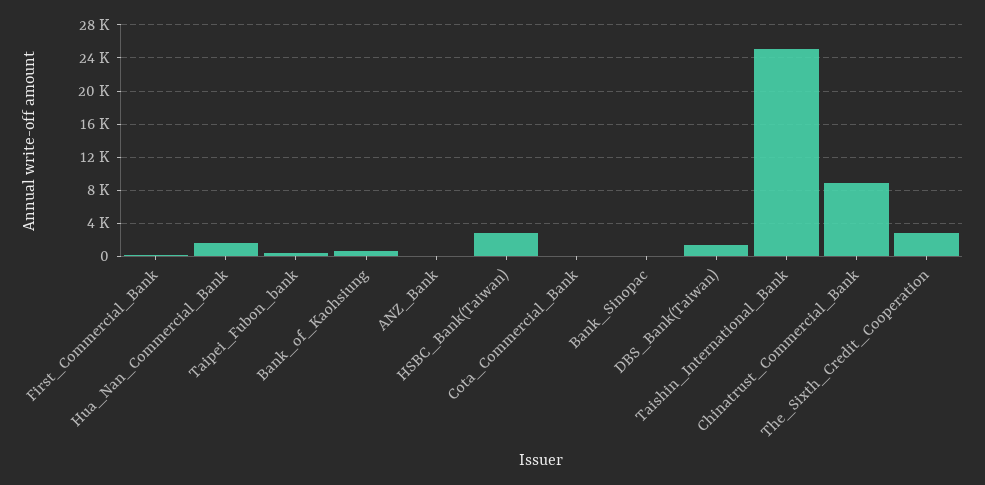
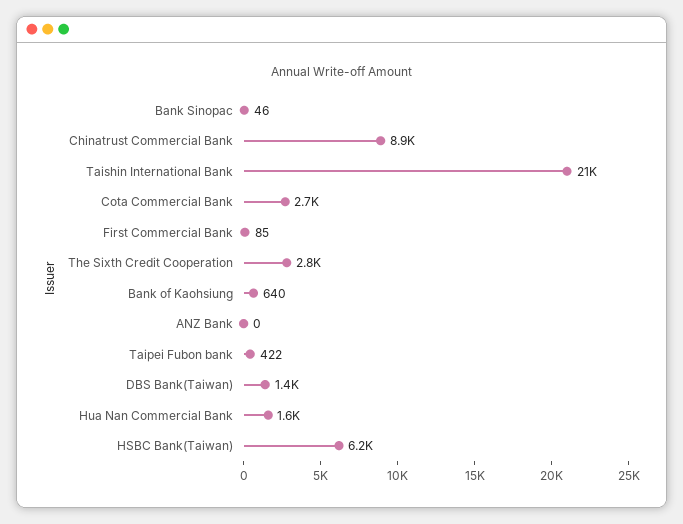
HSBC_Bank(Taiwan): 3000 -> 6200
Cota_Commercial_Bank: 0 -> 2700
Taishin_International_Bank: 25000 -> 21000

